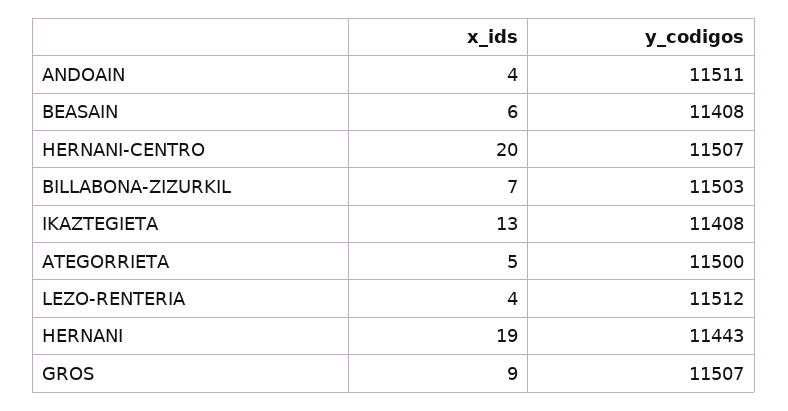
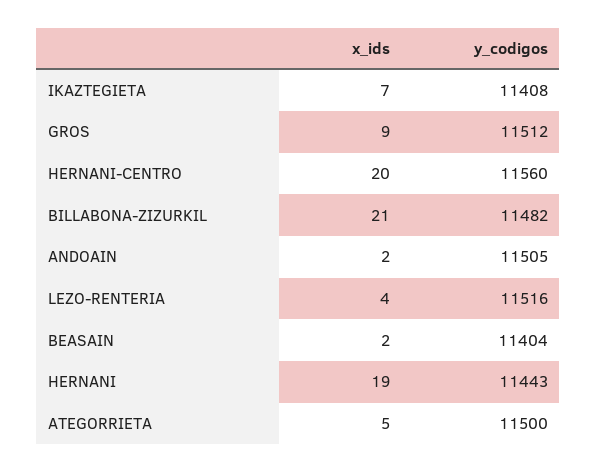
x_ids, ANDOAIN: 4 -> 2
y_codigos, ANDOAIN: 11511 -> 11505
x_ids, BEASAIN: 6 -> 2
y_codigos, BEASAIN: 11408 -> 11404
y_codigos, HERNANI-CENTRO: 11507 -> 11560
x_ids, BILLABONA-ZIZURKIL: 7 -> 21
y_codigos, BILLABONA-ZIZURKIL: 11503 -> 11482
x_ids, IKAZTEGIETA: 13 -> 7
y_codigos, LEZO-RENTERIA: 11512 -> 11516
y_codigos, GROS: 11507 -> 11512

